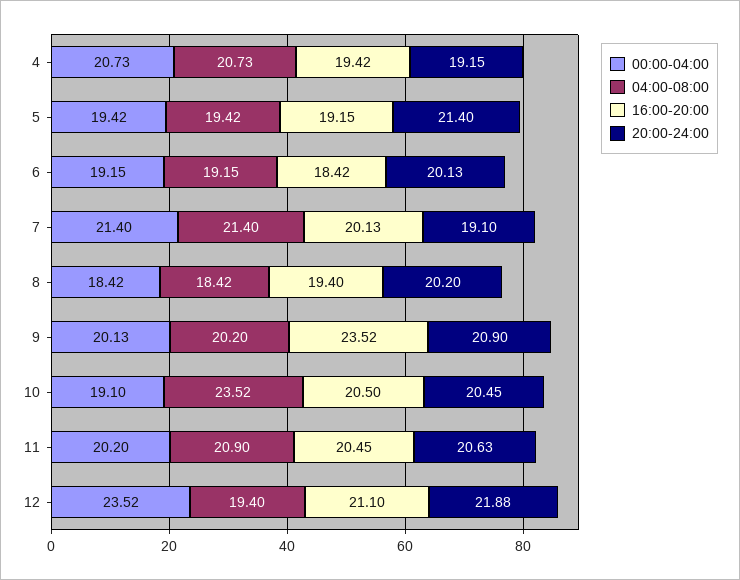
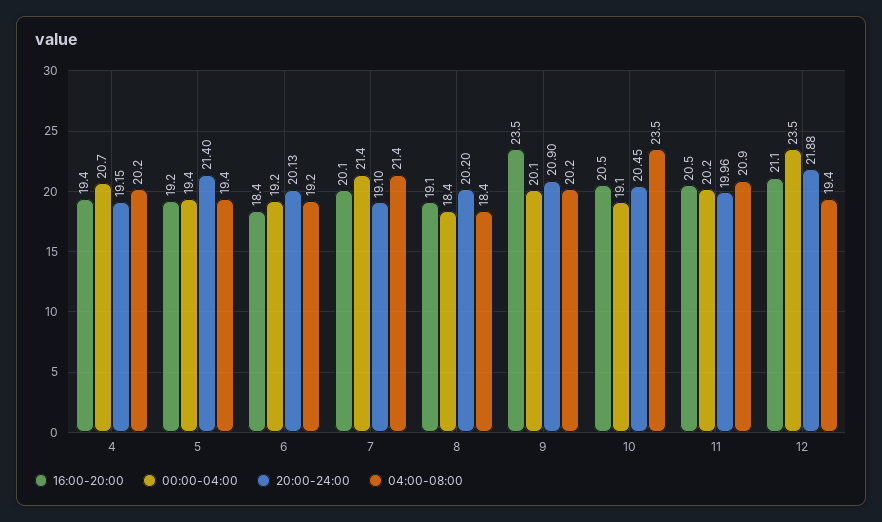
04:00-08:00, 4: 20.73 -> 20.2
16:00-20:00, 8: 19.4 -> 19.1
20:00-24:00, 11: 20.63 -> 19.96

